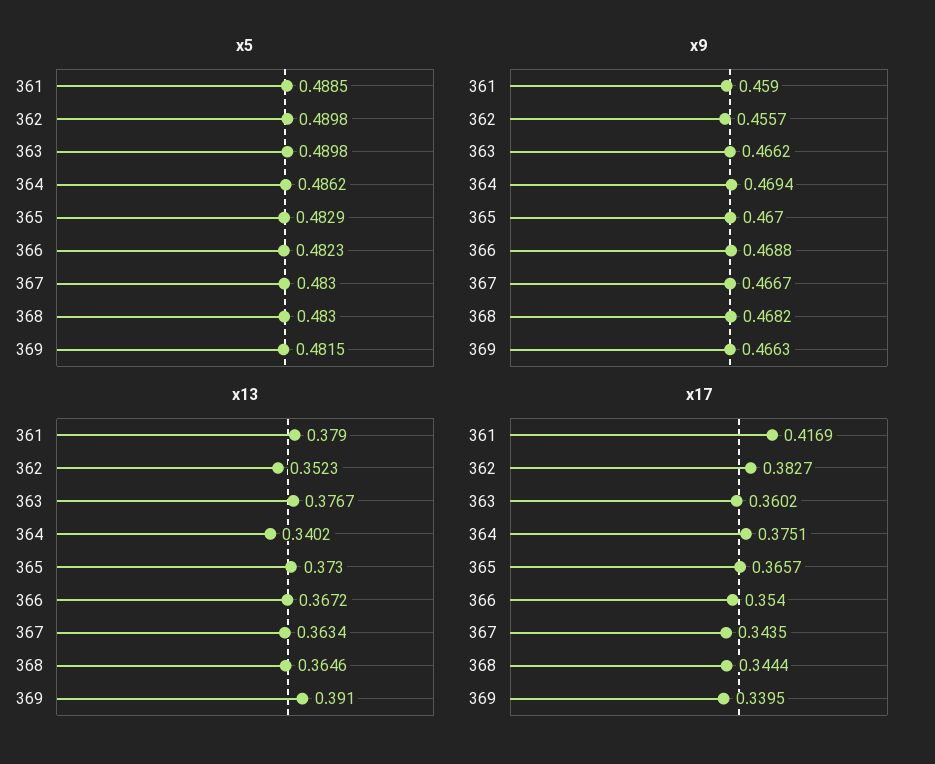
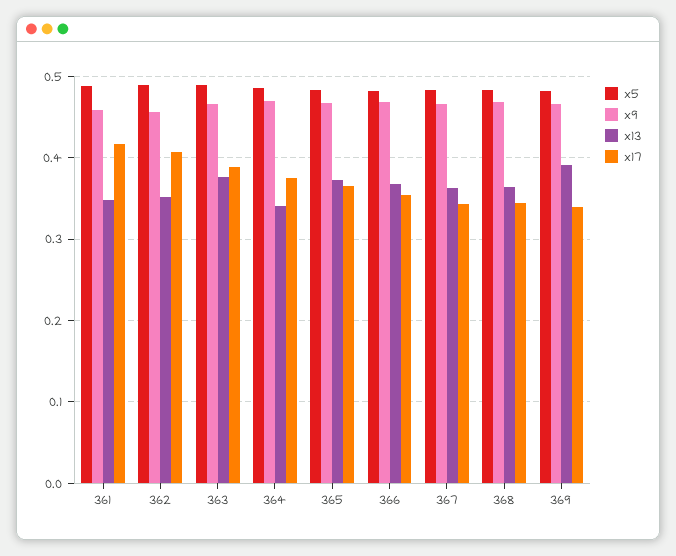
x13, 361: 0.379 -> 0.35
x17, 362: 0.3827 -> 0.41
x17, 363: 0.3602 -> 0.39

